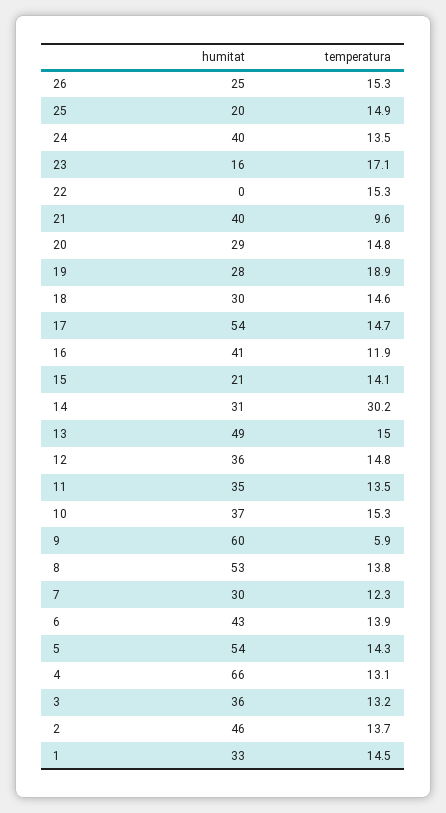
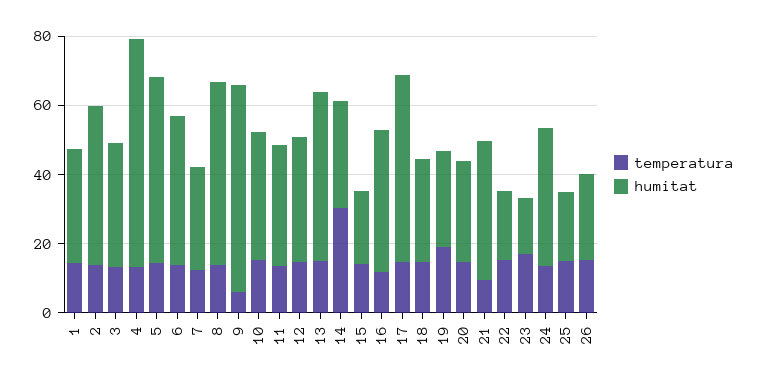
humitat, 22: 0 -> 20

